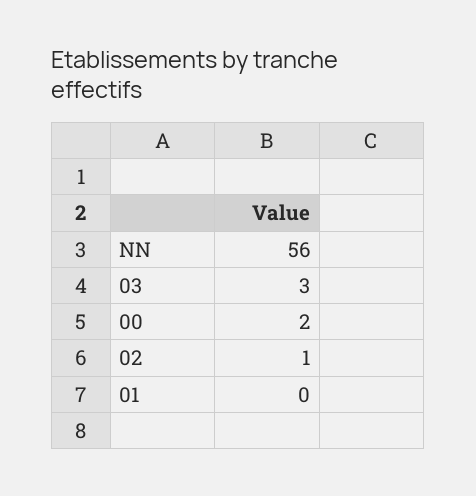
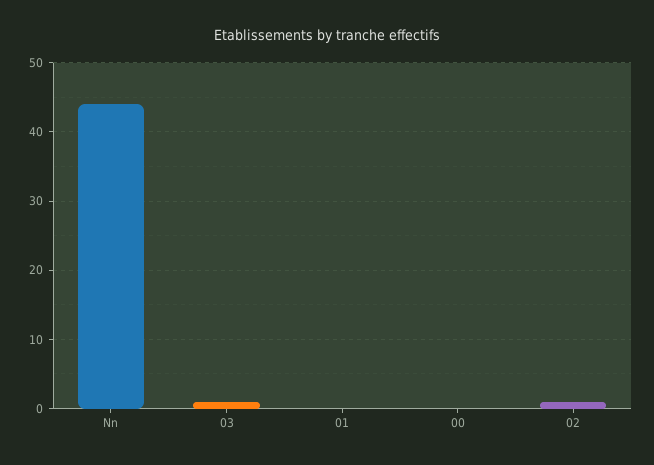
NN: 56 -> 44
03: 3 -> 1
00: 2 -> 0

